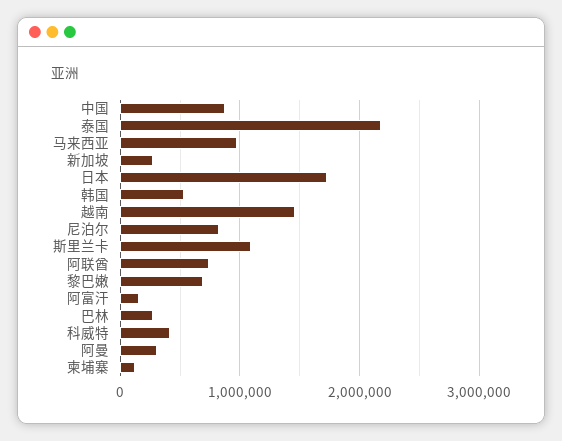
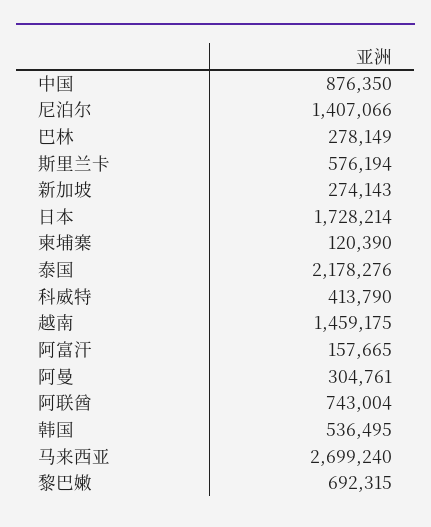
马来西亚: 1000000 -> 2699240
尼泊尔: 800000 -> 1407066
斯里兰卡: 1100000 -> 576194

